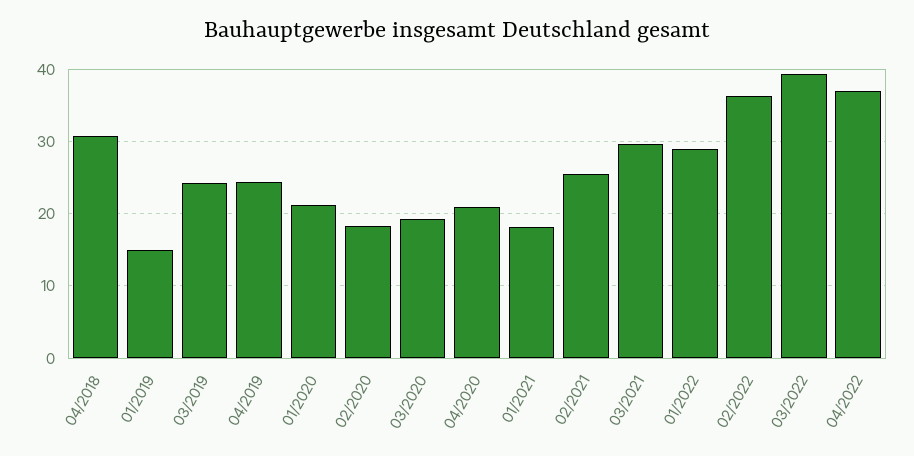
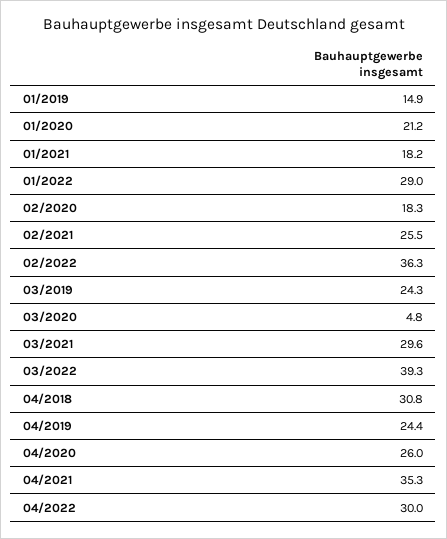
03/2020: 19 -> 4.8
04/2020: 21 -> 26
04/2022: 37 -> 30
04/2021: none -> 35.3

